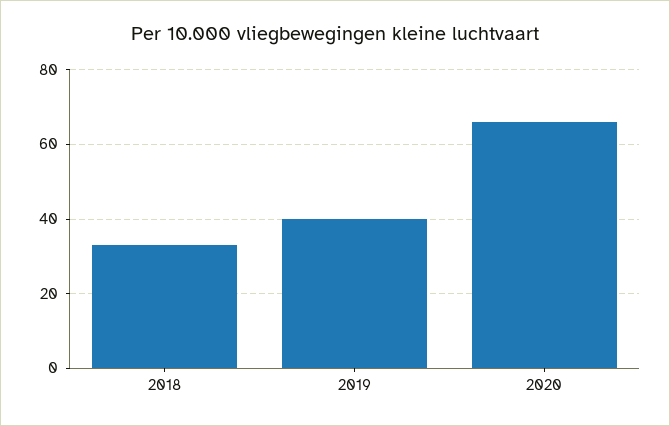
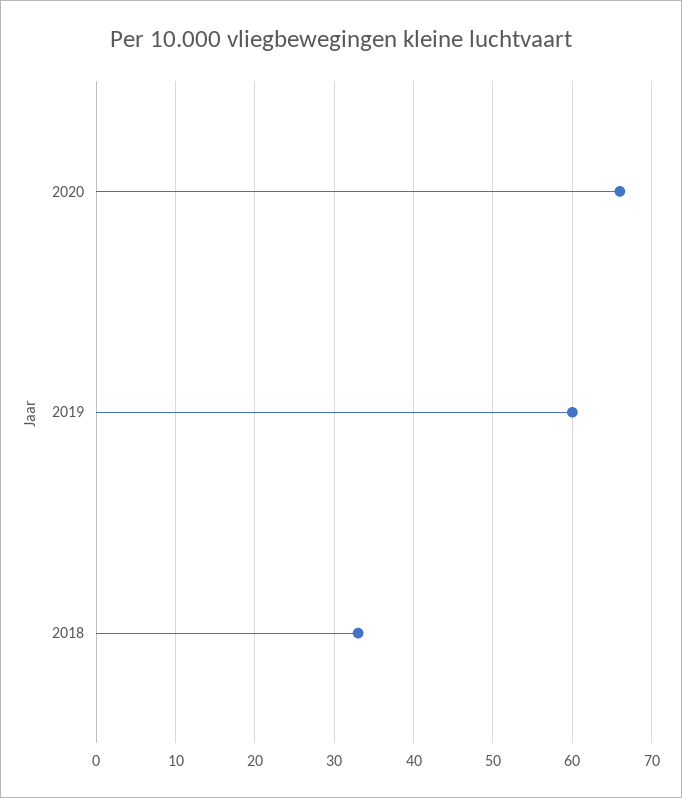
2019: 40 -> 60

